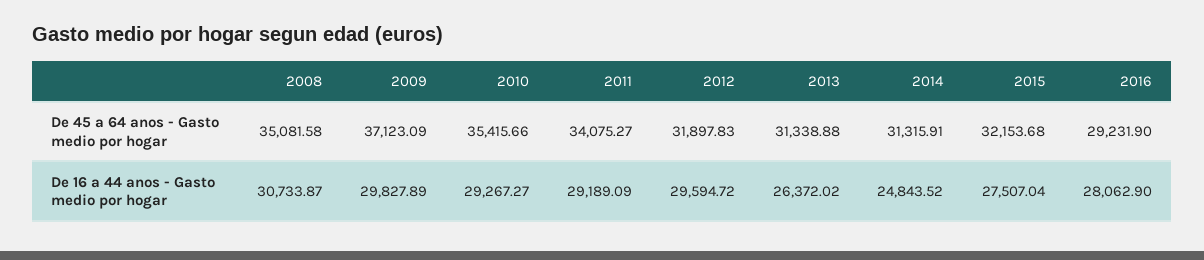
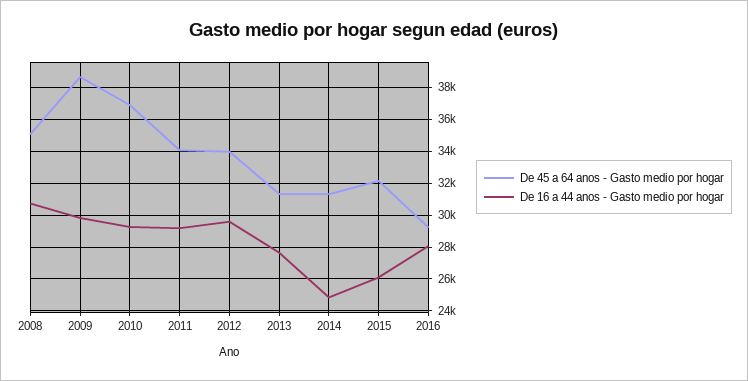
De 45 a 64 anos - Gasto medio por hogar, 2009: 37123.09 -> 38500
De 45 a 64 anos - Gasto medio por hogar, 2010: 35415.66 -> 37000
De 45 a 64 anos - Gasto medio por hogar, 2012: 31897.83 -> 34000
De 16 a 44 anos - Gasto medio por hogar, 2013: 26372.02 -> 27500
De 16 a 44 anos - Gasto medio por hogar, 2015: 27507.04 -> 26000

